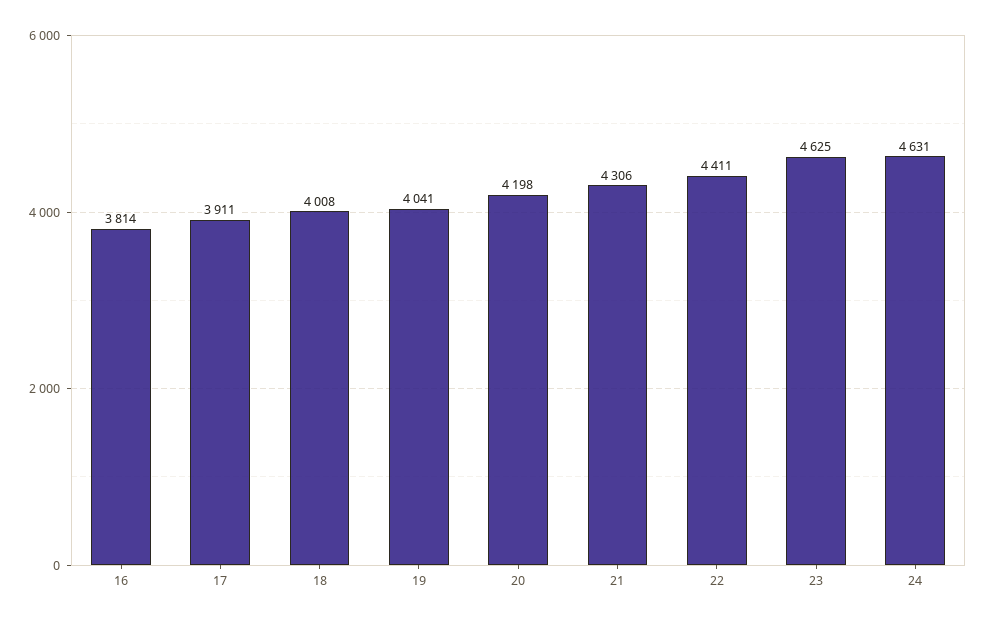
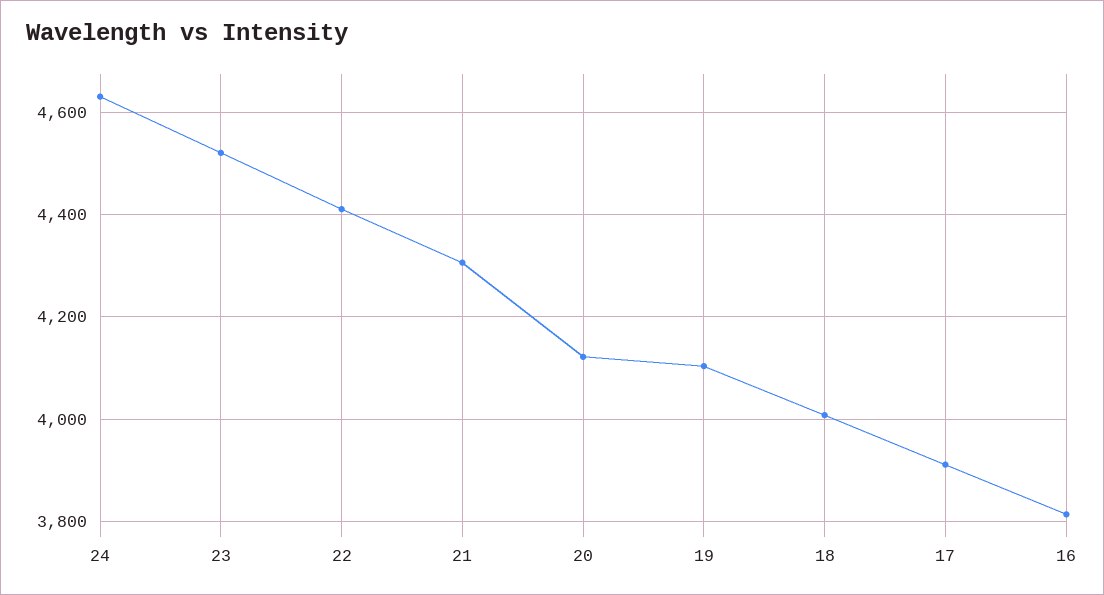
19: 4041 -> 4100
20: 4198 -> 4120
23: 4625 -> 4520

